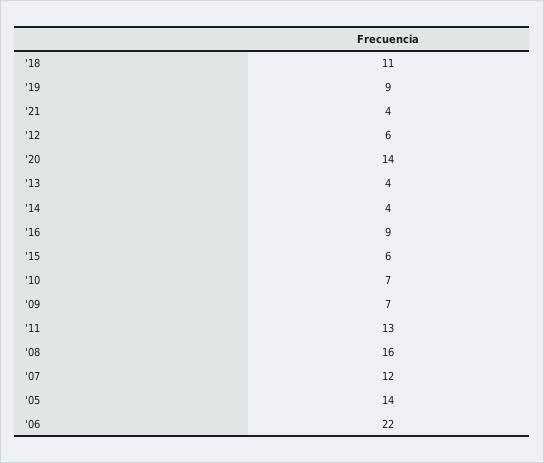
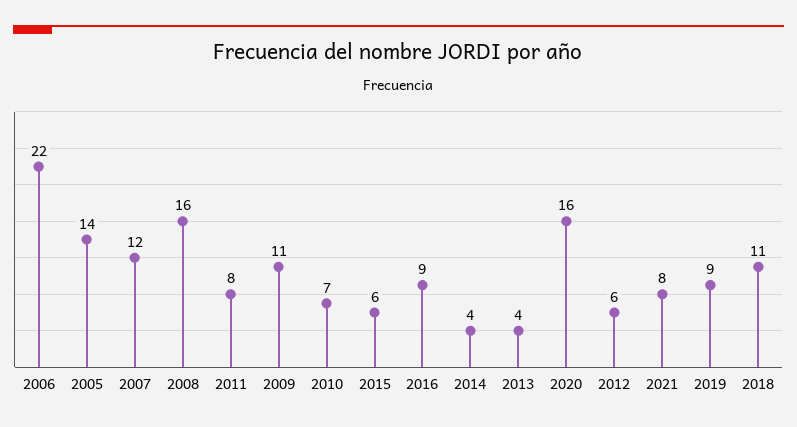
'21: 4 -> 8
'20: 14 -> 16
'09: 7 -> 11
'11: 13 -> 8

